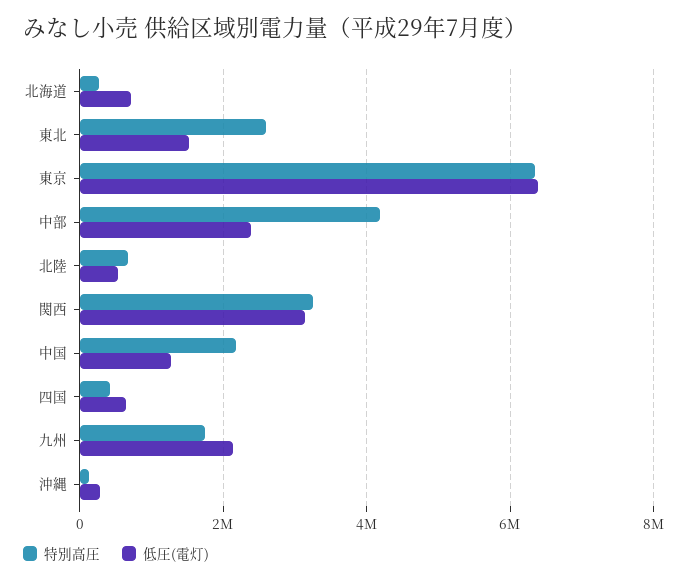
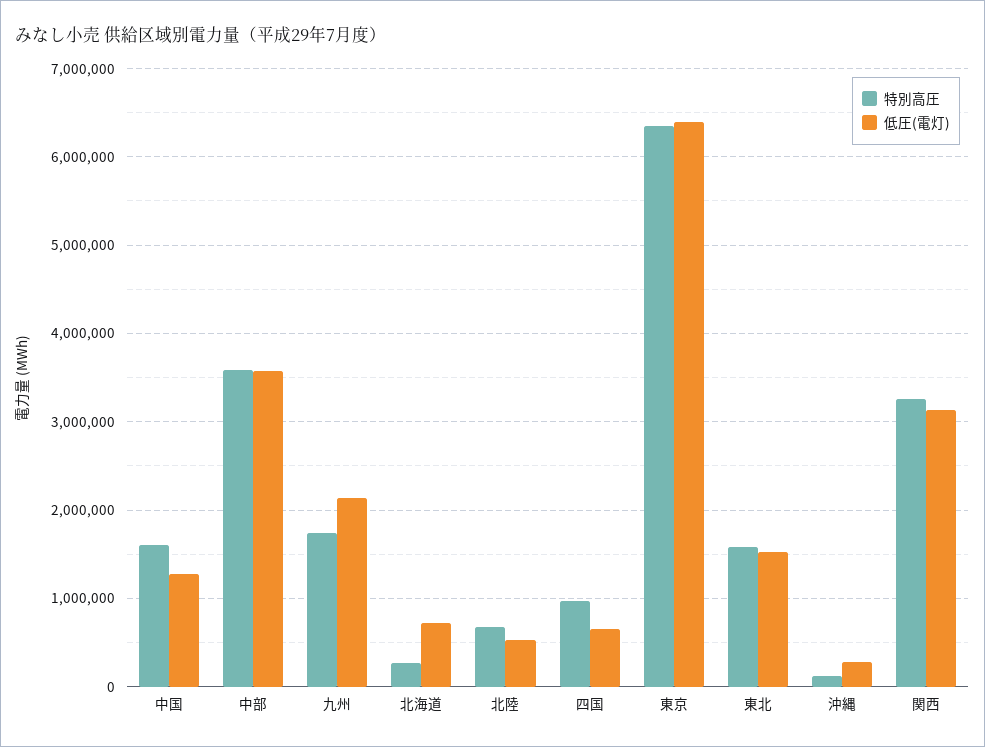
特別高圧, 東北: 2600000 -> 1600000
特別高圧, 中部: 4200000 -> 3600000
低圧(電灯), 中部: 2400000 -> 3600000
特別高圧, 中国: 2200000 -> 1600000
特別高圧, 四国: 400000 -> 1000000

